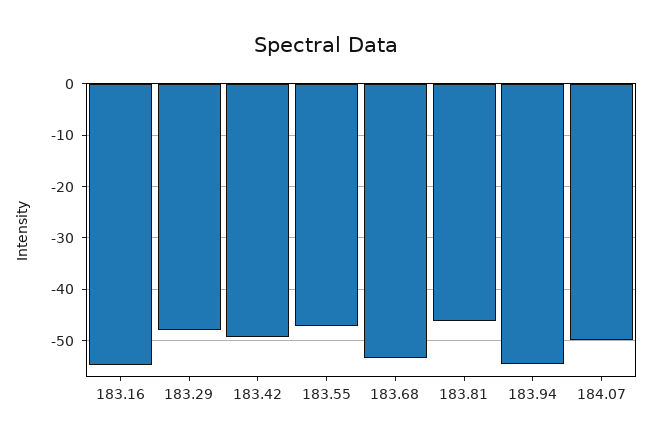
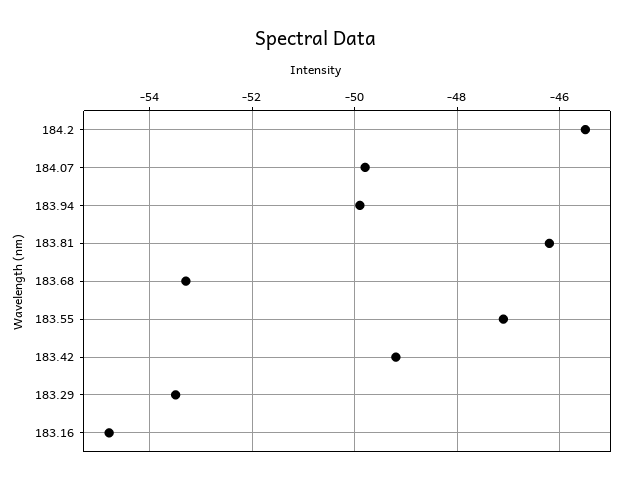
183.29: -48 -> -53.5
183.94: -54 -> -50
184.2: none -> -45.5

